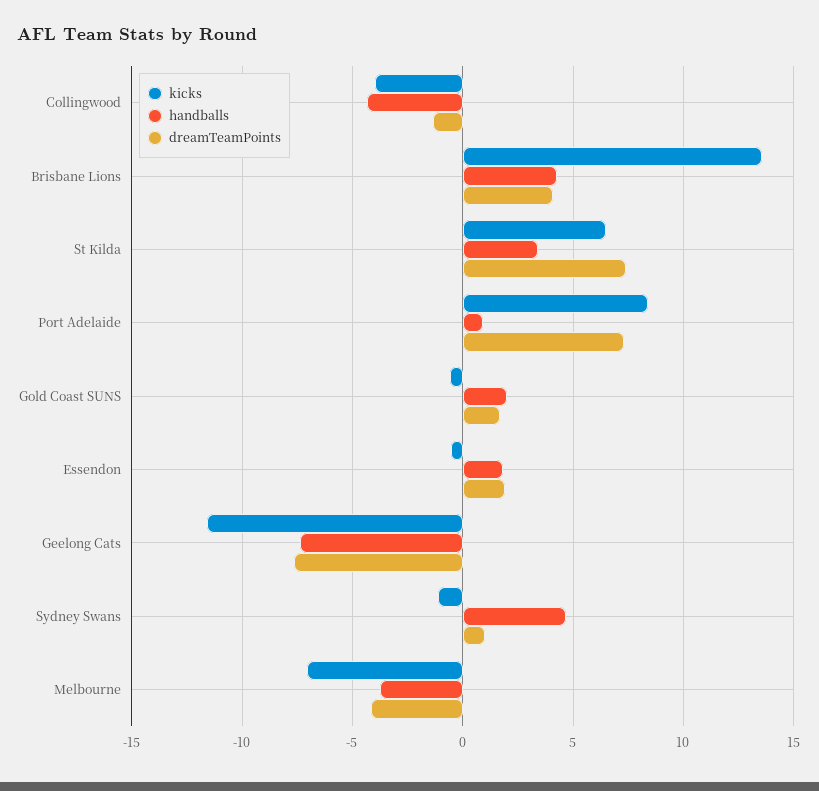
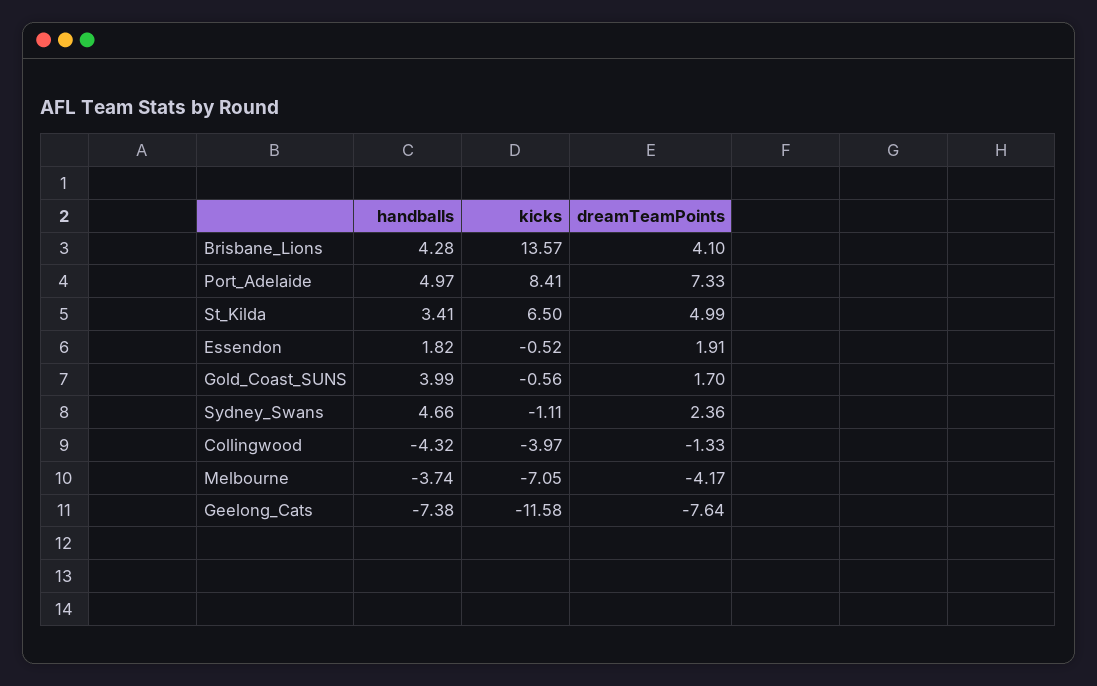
dreamTeamPoints, St Kilda: 7.5 -> 4.99
handballs, Port Adelaide: 1 -> 4.97
handballs, Gold Coast SUNS: 2 -> 3.99
dreamTeamPoints, Sydney Swans: 1 -> 2.36

